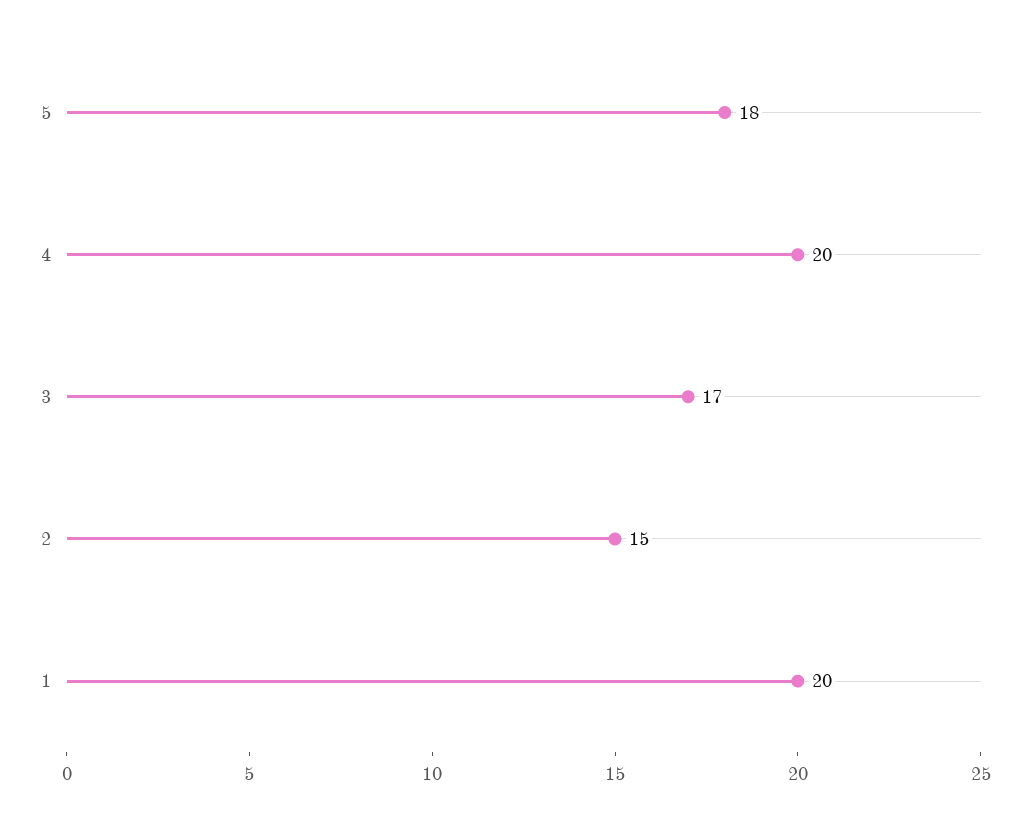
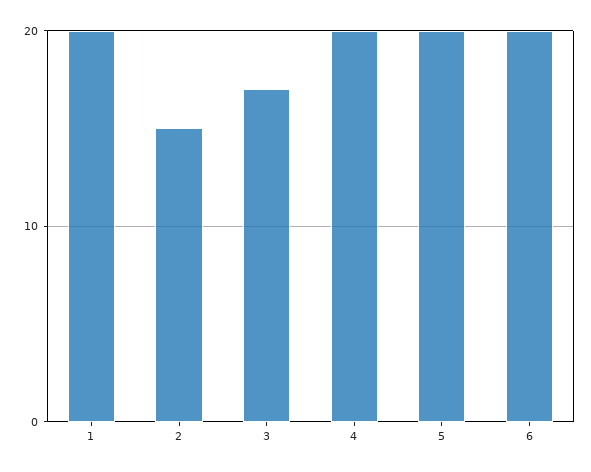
5: 18 -> 20
6: none -> 20

